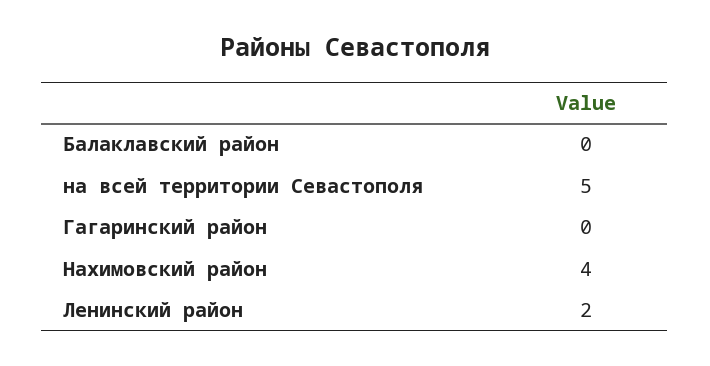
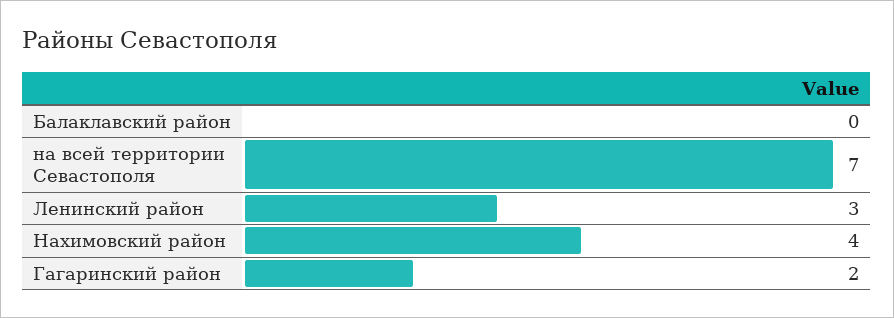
на всей территории Севастополя: 5 -> 7
Гагаринский район: 0 -> 2
Ленинский район: 2 -> 3

